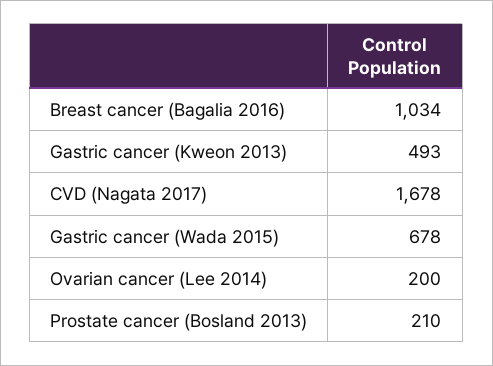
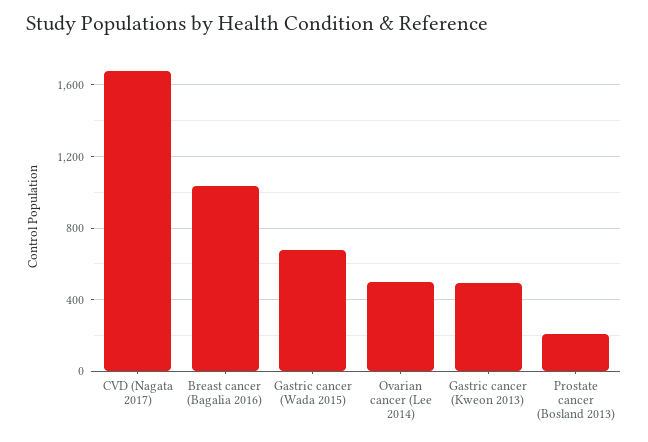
Ovarian cancer (Lee 2014): 200 -> 500

